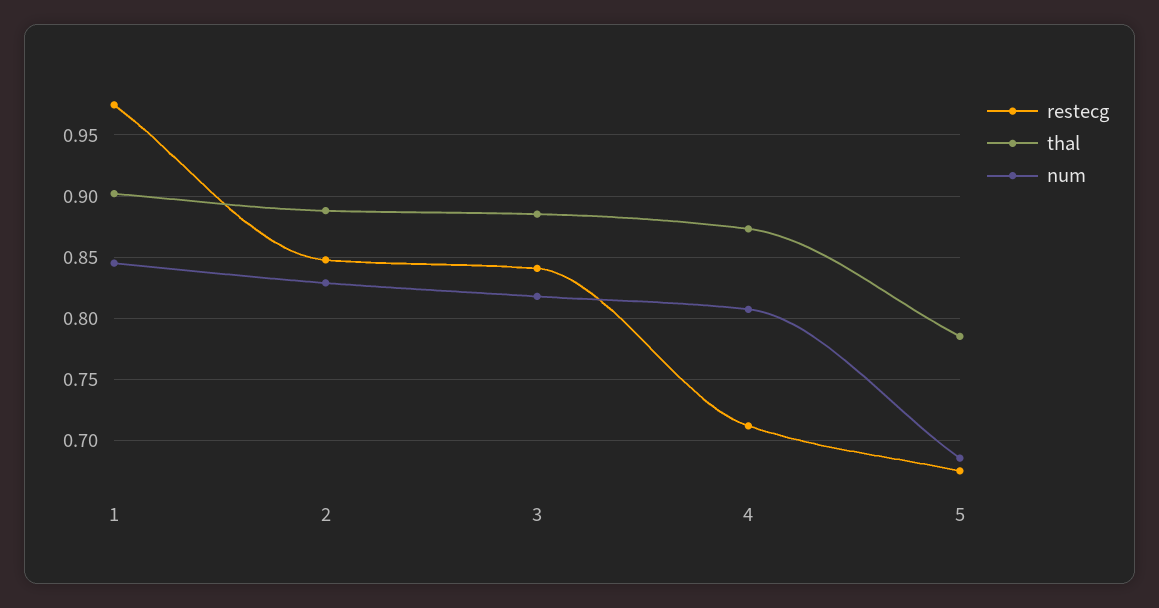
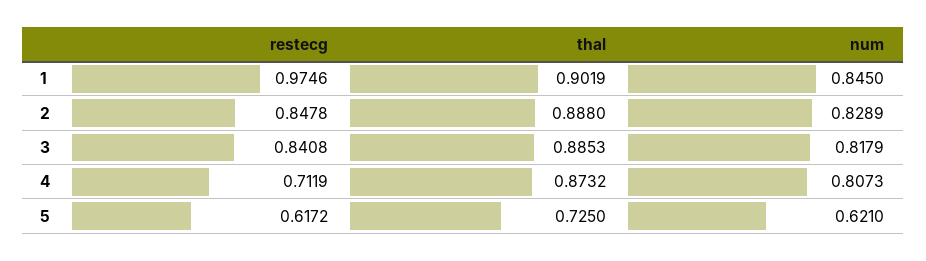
restecg, 5: 0.675 -> 0.6172
thal, 5: 0.785 -> 0.725
num, 5: 0.685 -> 0.621

